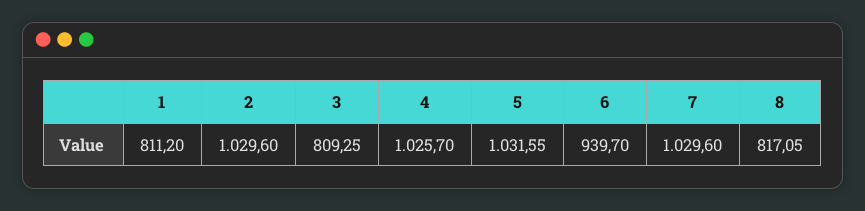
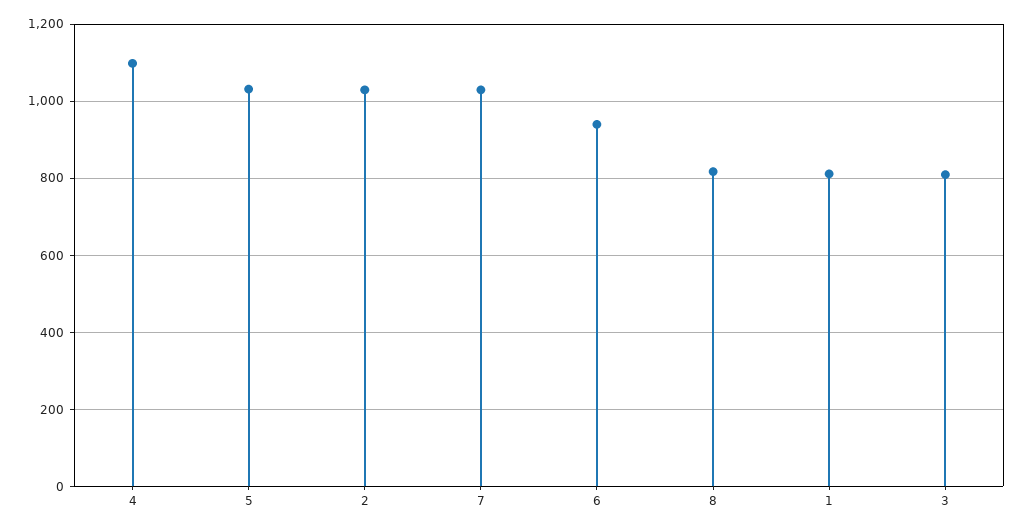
4: 1025.7 -> 1100

